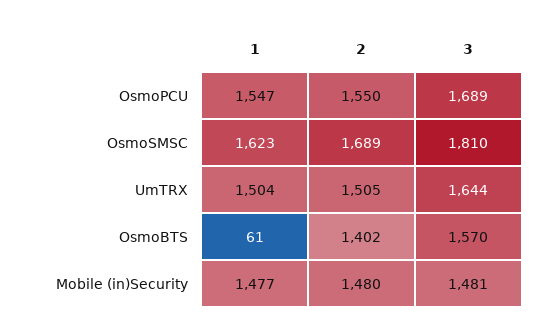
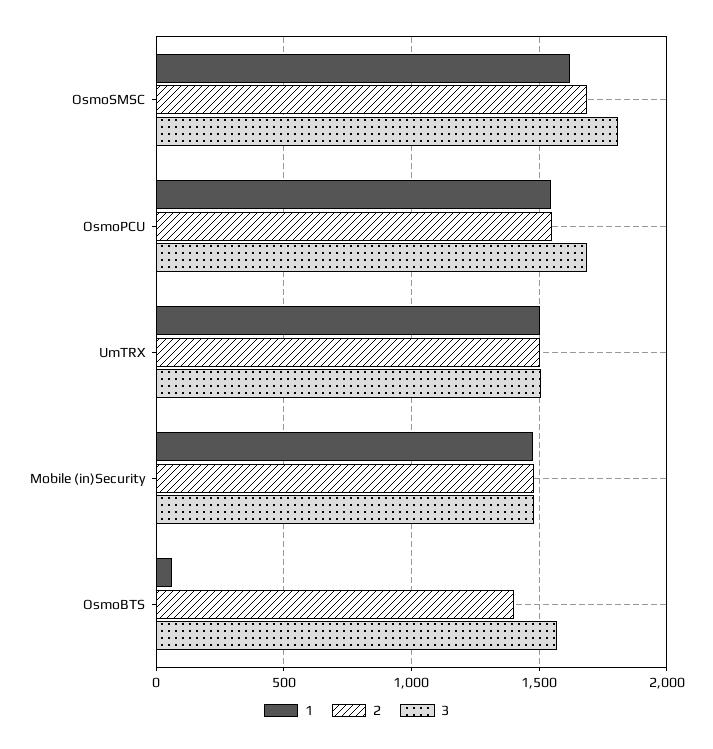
3, UmTRX: 1644 -> 1500

